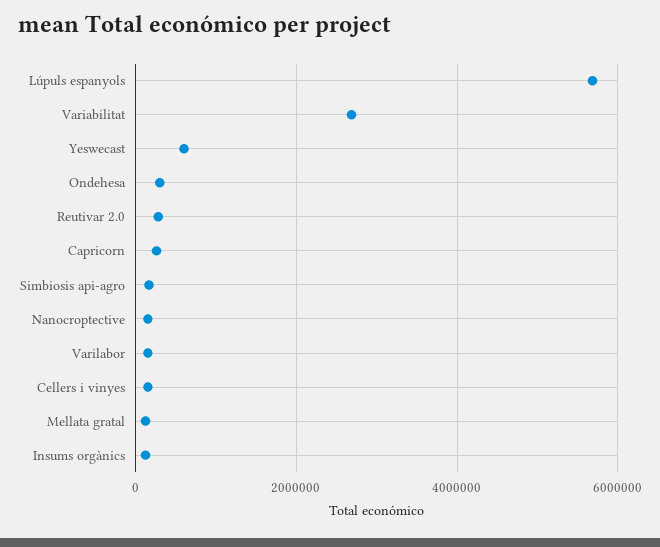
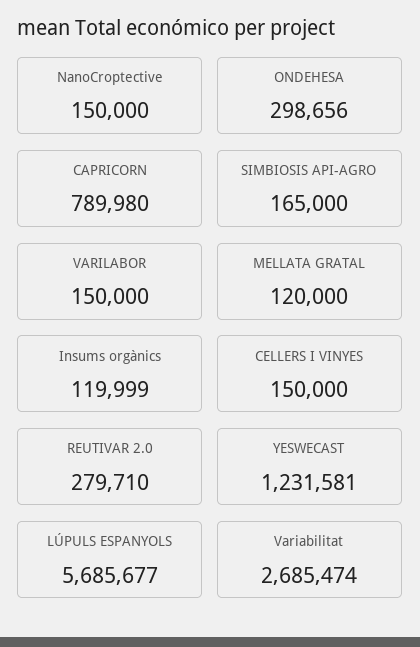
Yeswecast: 600000 -> 1231581
Capricorn: 200000 -> 789980

